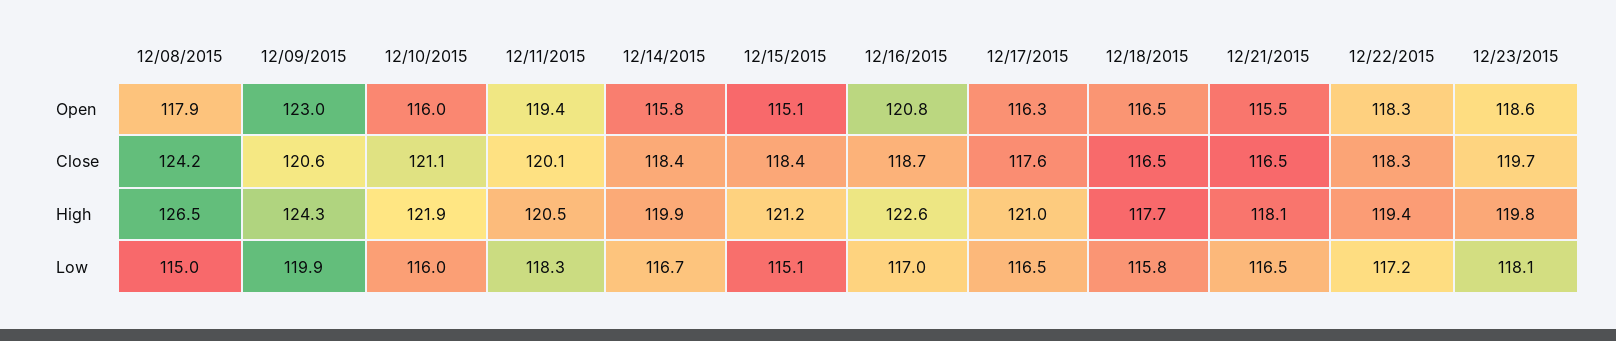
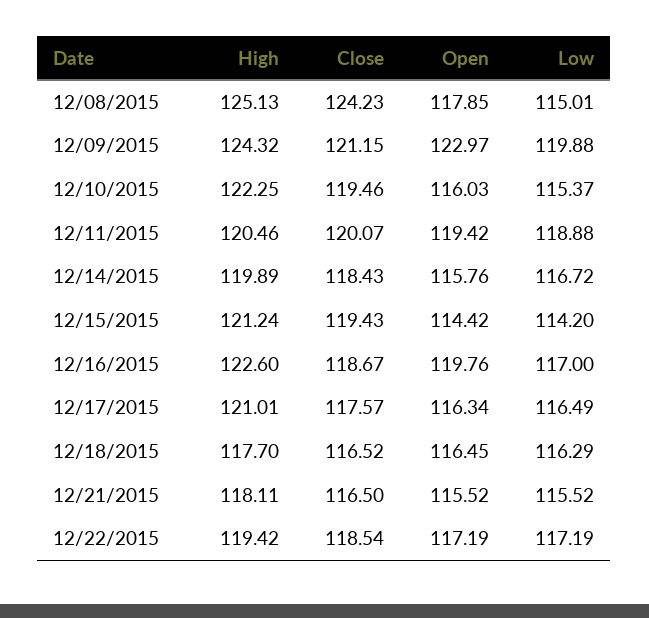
12/15/2015, Open: 115.1 -> 114.42
12/16/2015, Open: 120.8 -> 119.76
12/22/2015, Open: 118.3 -> 117.19
12/23/2015, Open: 118.6 -> none
12/09/2015, Close: 120.6 -> 121.15
12/10/2015, Close: 121.1 -> 119.46
12/15/2015, Close: 118.4 -> 119.43
12/22/2015, Close: 118.3 -> 118.54
12/23/2015, Close: 119.7 -> none
12/08/2015, High: 126.5 -> 125.13
12/10/2015, High: 121.9 -> 122.25
12/23/2015, High: 119.8 -> none
12/10/2015, Low: 116 -> 115.37
12/11/2015, Low: 118.3 -> 118.88
12/15/2015, Low: 115.1 -> 114.2
12/18/2015, Low: 115.8 -> 116.29
12/21/2015, Low: 116.5 -> 115.52
12/23/2015, Low: 118.1 -> none

